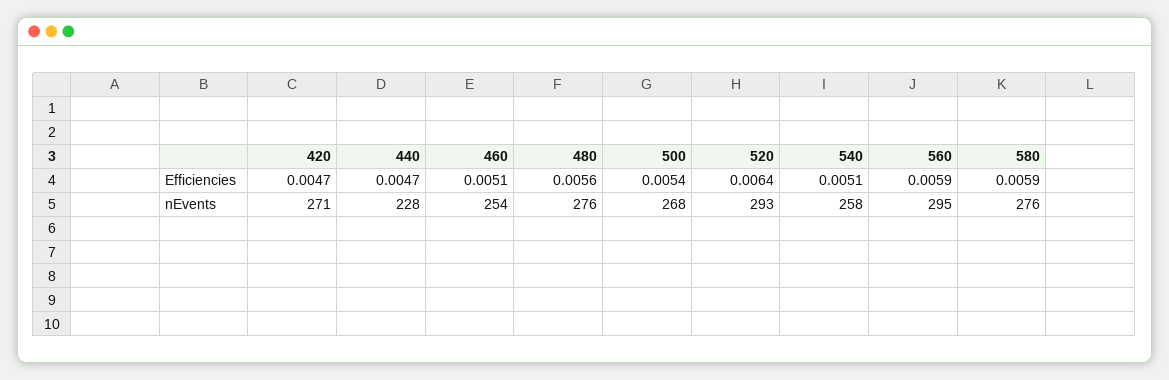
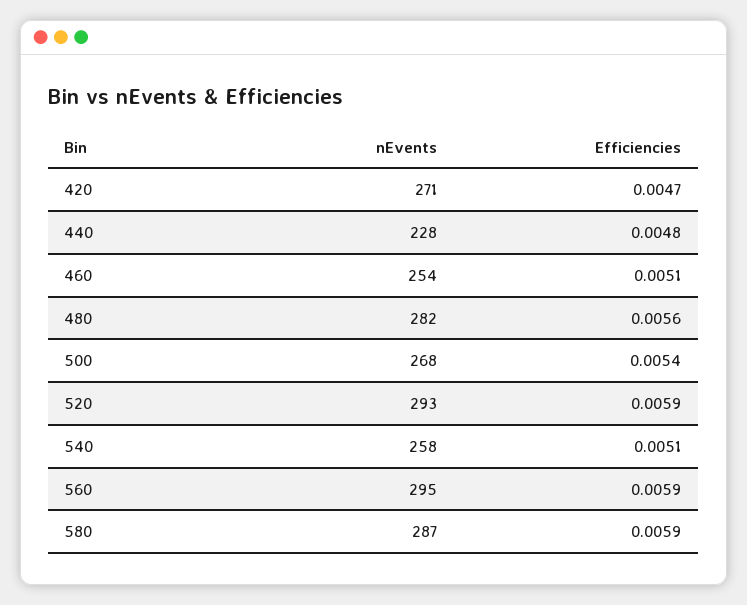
440, Efficiencies: 0.0047 -> 0.0048
520, Efficiencies: 0.0064 -> 0.0059
480, nEvents: 276 -> 282
580, nEvents: 276 -> 287

